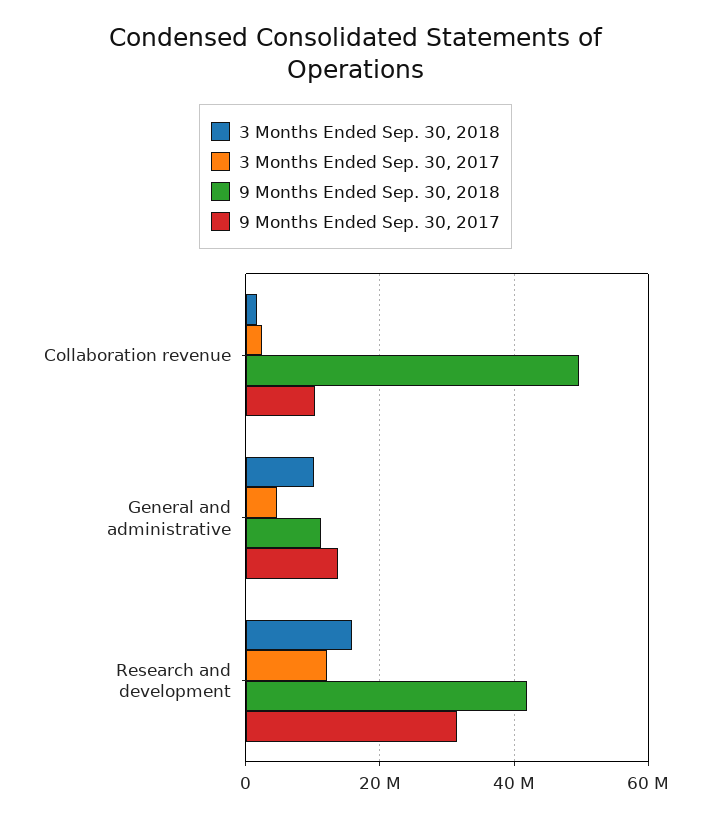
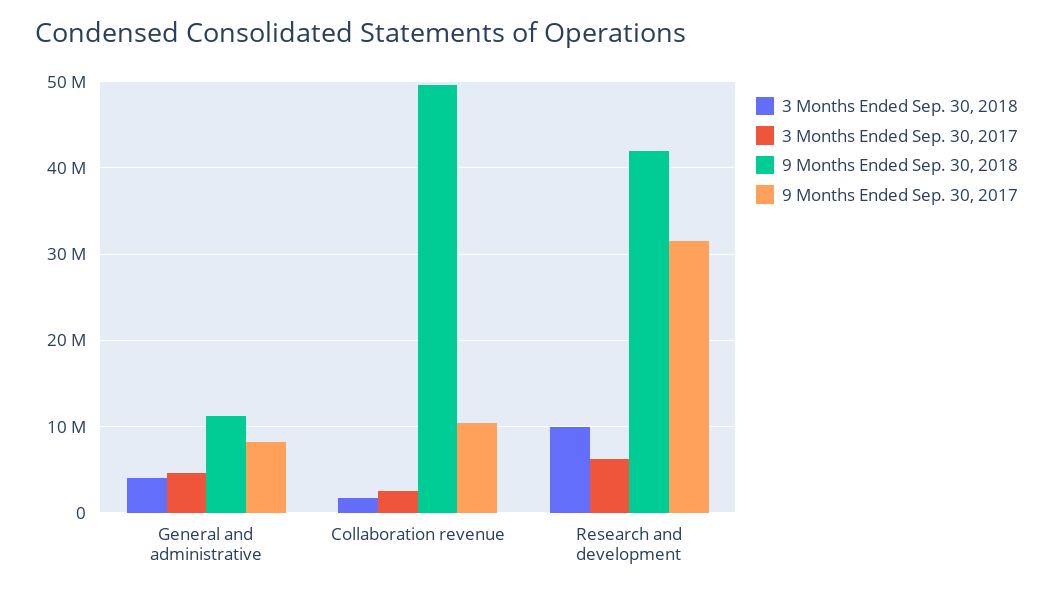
3 Months Ended Sep. 30, 2018, General and administrative: 10000000 -> 4000000
9 Months Ended Sep. 30, 2017, General and administrative: 14000000 -> 8000000
3 Months Ended Sep. 30, 2018, Research and development: 16000000 -> 10000000
3 Months Ended Sep. 30, 2017, Research and development: 12000000 -> 6000000

